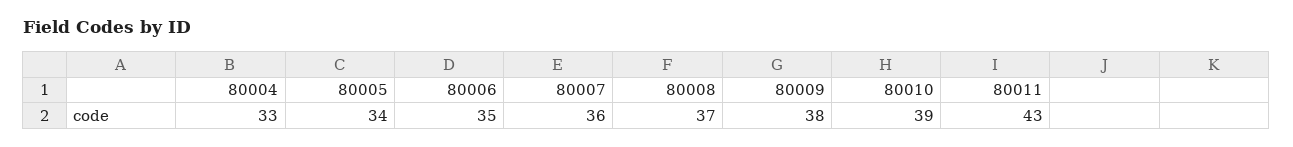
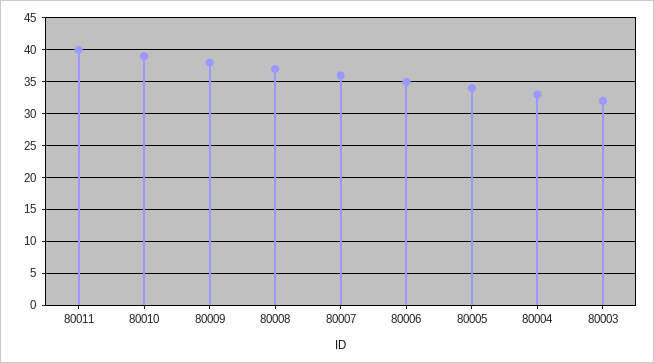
80011: 43 -> 40
80003: none -> 32

